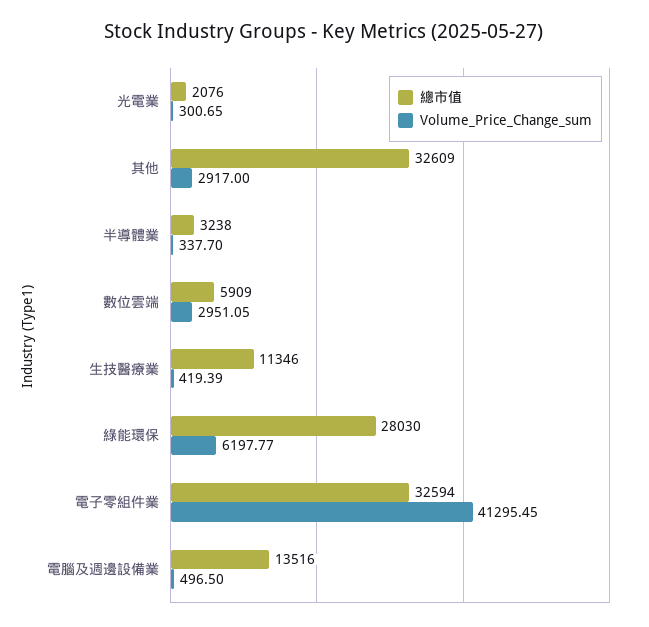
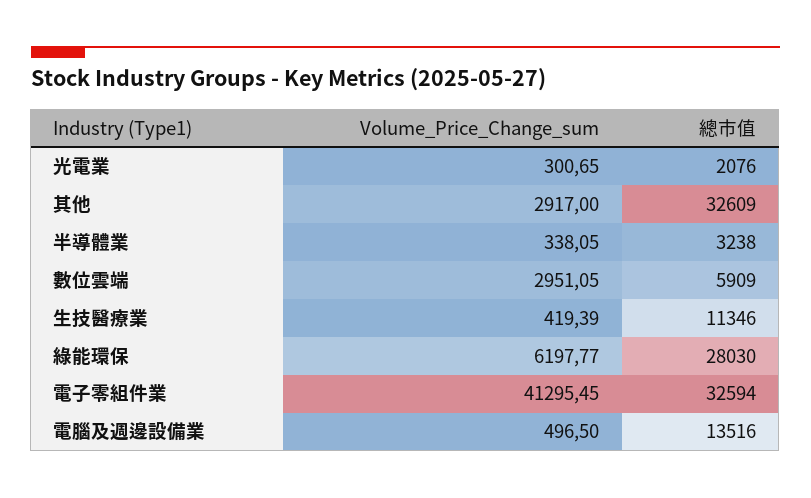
Volume_Price_Change_sum, 半導體業: 337.7 -> 338.05

